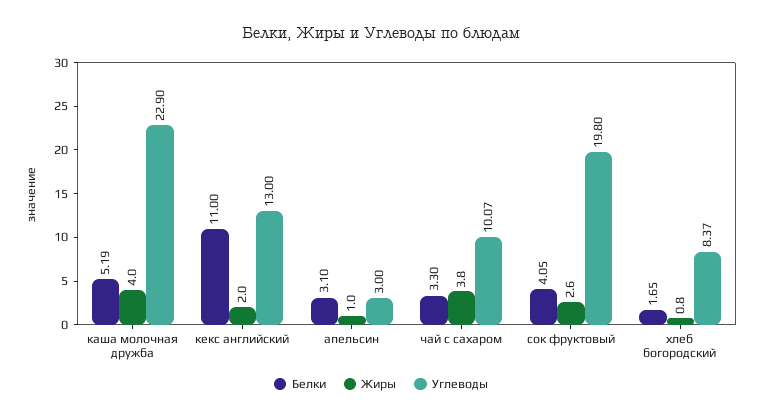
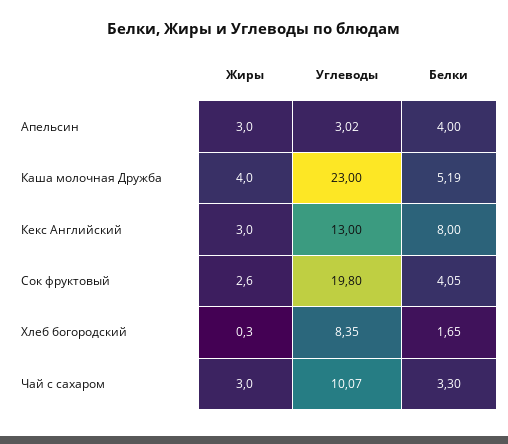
Углеводы, каша молочная дружба: 22.9 -> 23
Белки, кекс английский: 11 -> 8
Жиры, кекс английский: 2 -> 3
Белки, апельсин: 3.1 -> 4
Жиры, апельсин: 1 -> 3
Углеводы, апельсин: 3 -> 3.02
Жиры, чай с сахаром: 3.8 -> 3
Жиры, хлеб богородский: 0.8 -> 0.3
Углеводы, хлеб богородский: 8.37 -> 8.35

